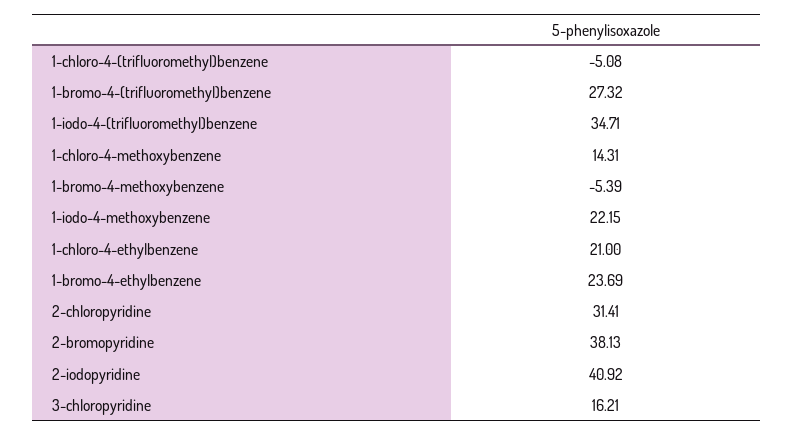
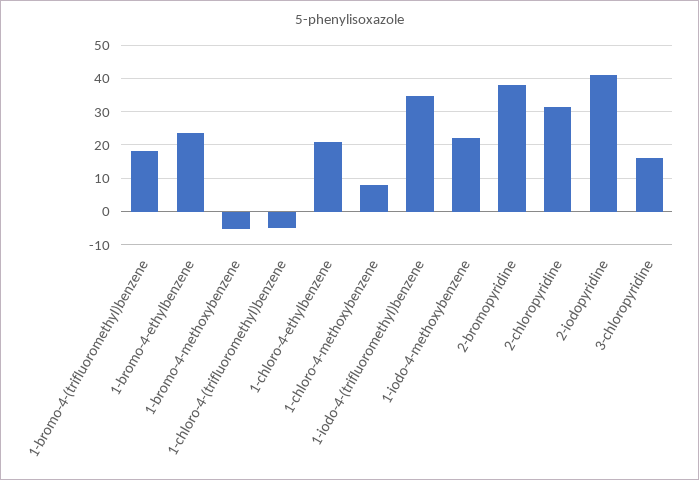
1-bromo-4-(trifluoromethyl)benzene: 27.32 -> 18
1-chloro-4-methoxybenzene: 14.31 -> 8

